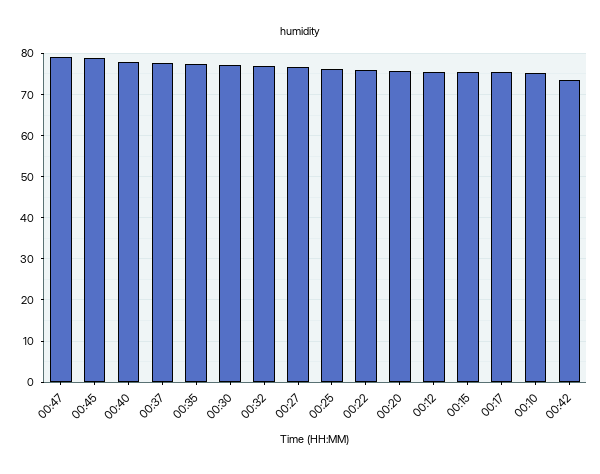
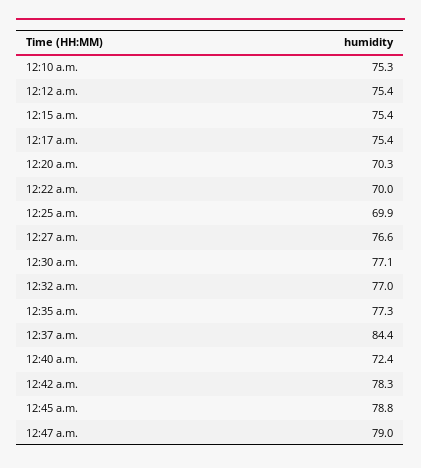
00:40: 78 -> 72.4
00:37: 78 -> 84.4
00:25: 76 -> 69.9
00:22: 76 -> 70
00:20: 76 -> 70.3
00:42: 74 -> 78.3

